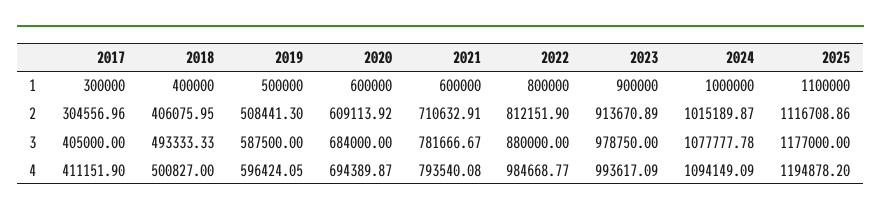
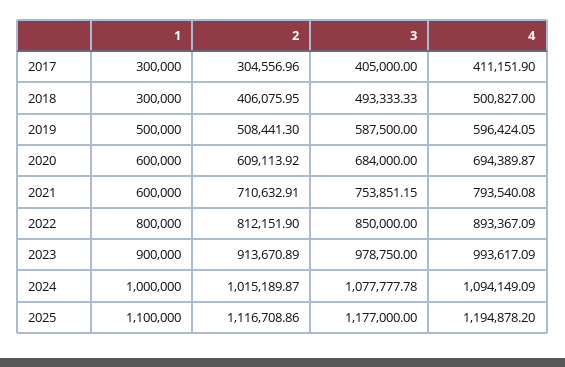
2018, 1: 400000 -> 300000
2021, 3: 781666.67 -> 753851.15
2022, 3: 880000 -> 850000
2022, 4: 984668.77 -> 893367.09

